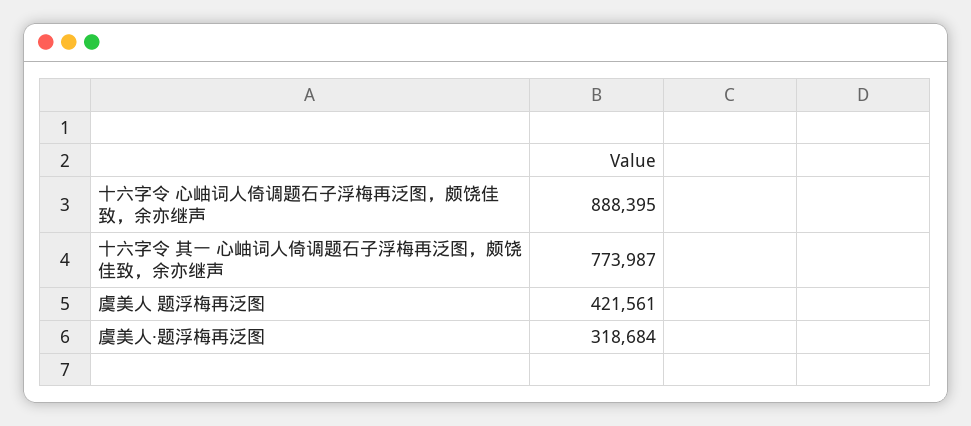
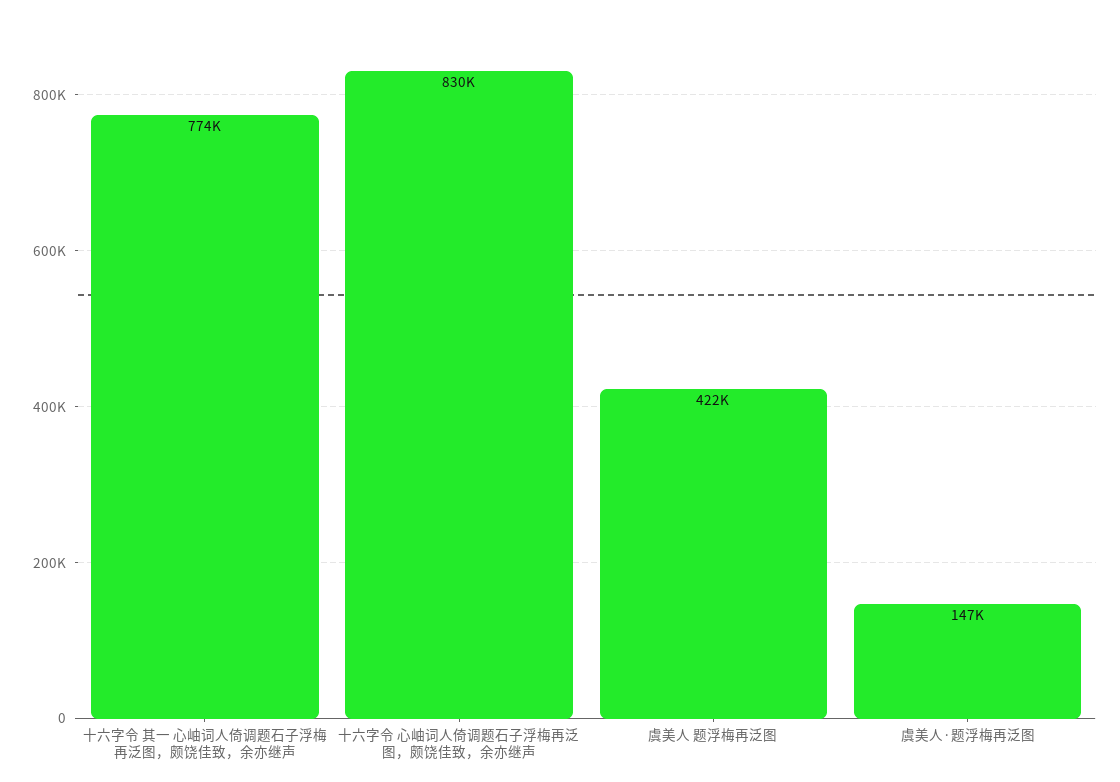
十六字令 心岫词人倚调题石子浮梅再泛图，颇饶佳致，余亦继声: 888395 -> 830000
虞美人·题浮梅再泛图: 318684 -> 147000

